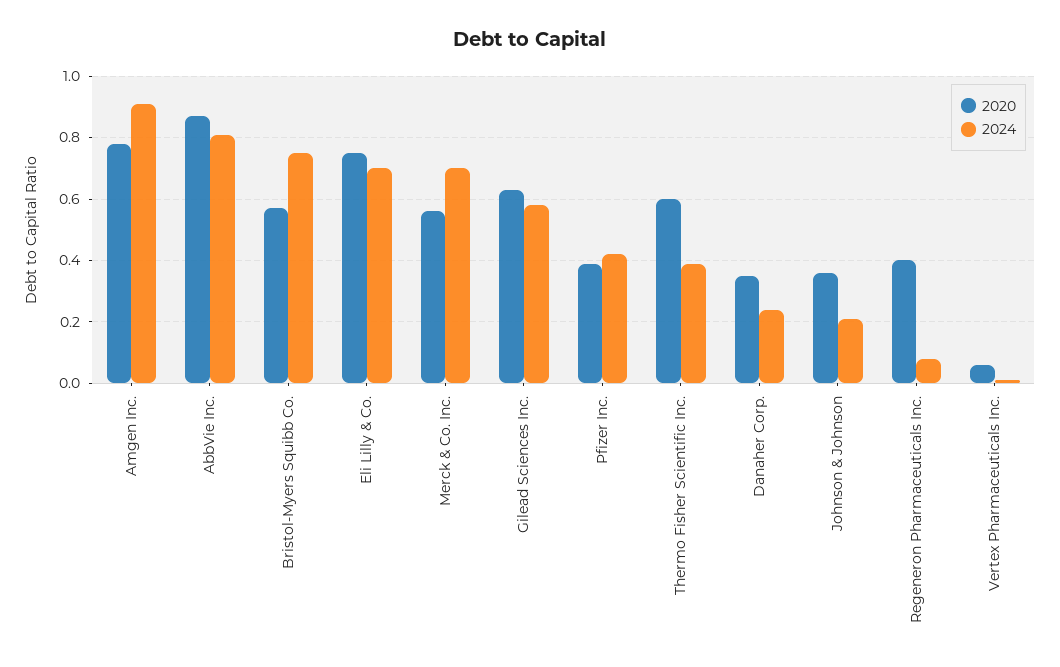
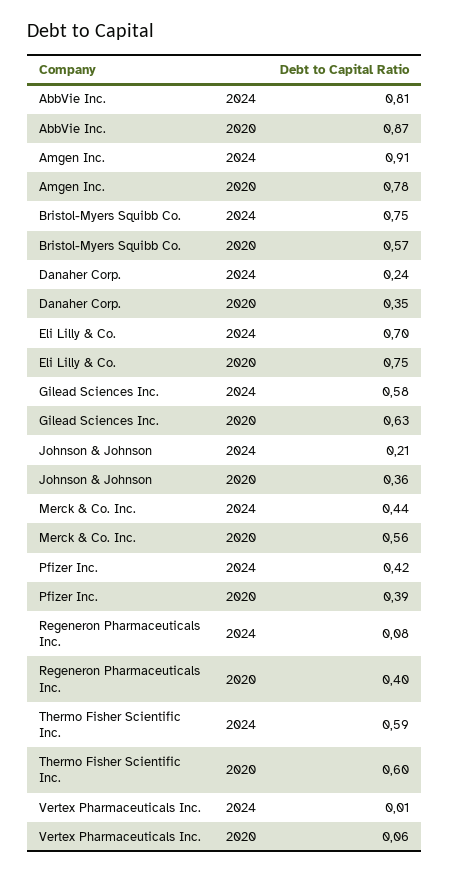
2024, Merck & Co. Inc.: 0.7 -> 0.44
2024, Thermo Fisher Scientific Inc.: 0.4 -> 0.59

